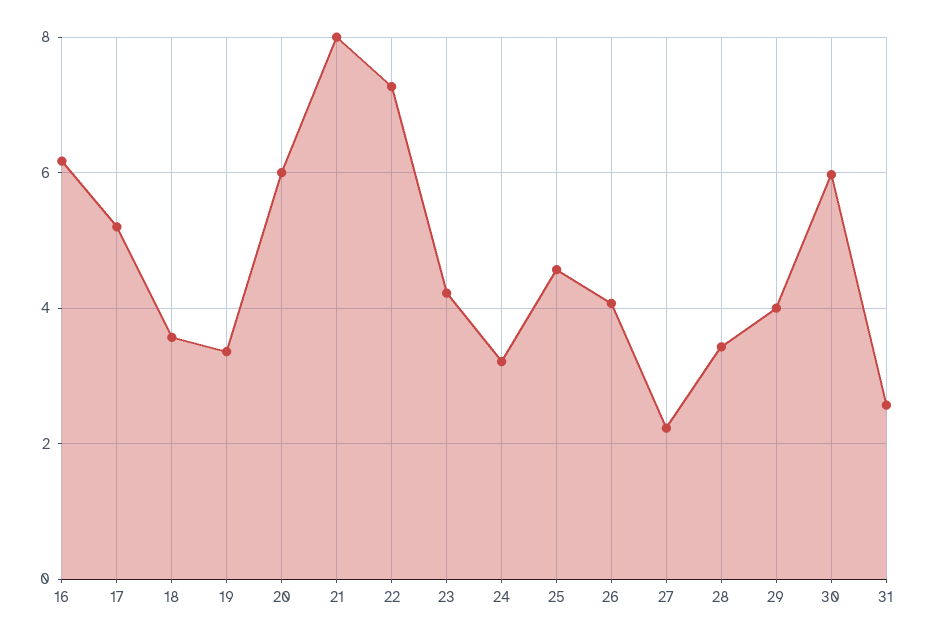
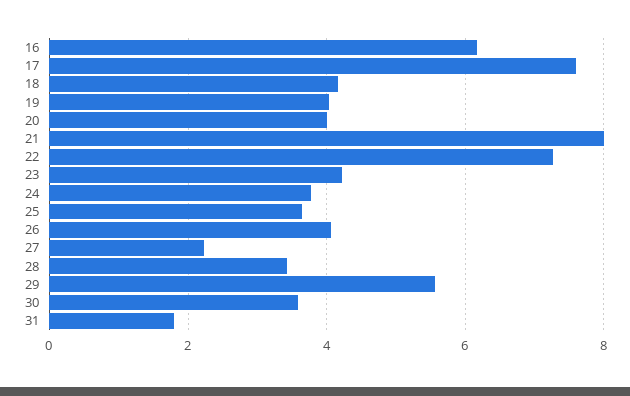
17: 5.2 -> 7.6
18: 3.6 -> 4.2
19: 3.4 -> 4
20: 6 -> 4
24: 3.2 -> 3.8
25: 4.6 -> 3.6
29: 4 -> 5.6
30: 6 -> 3.6
31: 2.6 -> 1.8

